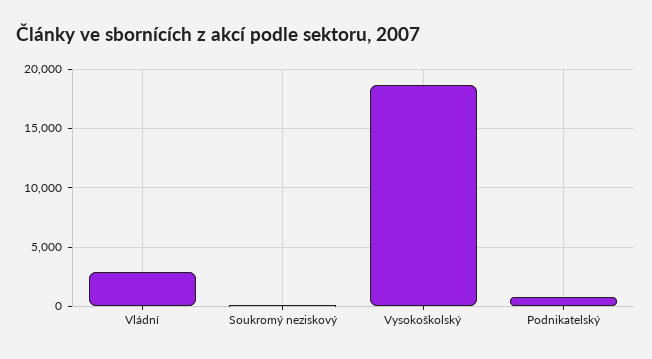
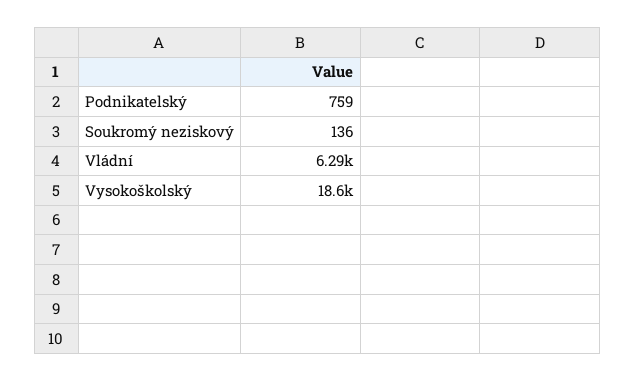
Vládní: 3000 -> 6290

